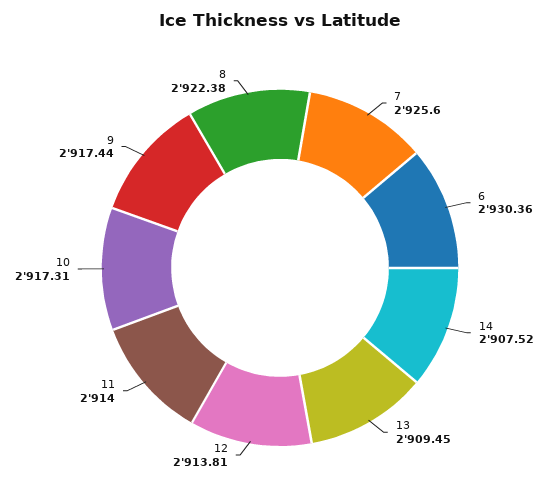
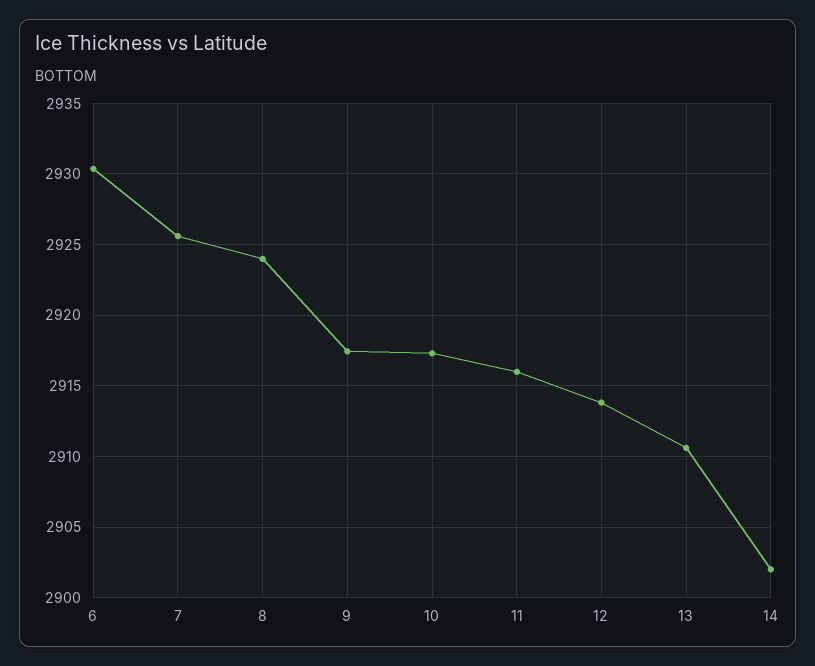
14: 2907.52 -> 2902
13: 2909.45 -> 2910.5
11: 2914 -> 2916
8: 2922.38 -> 2924

